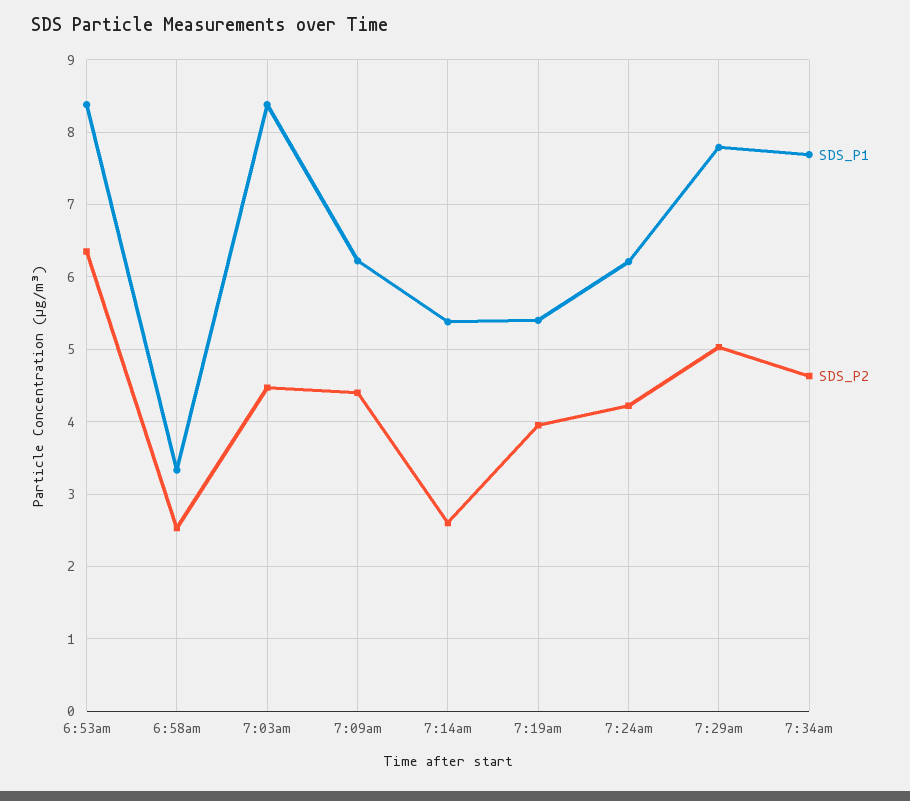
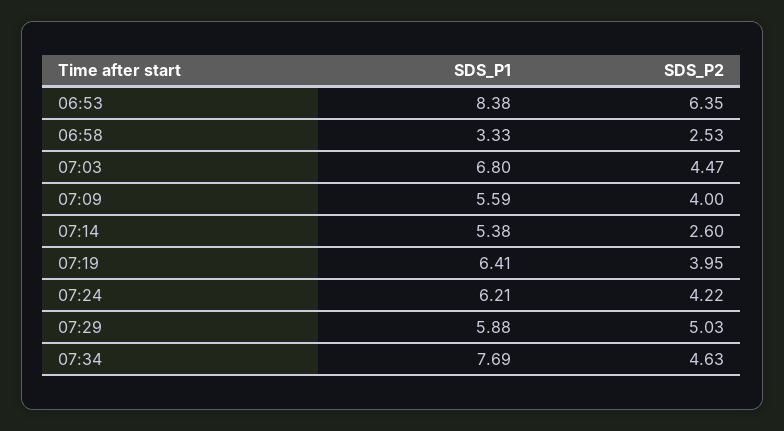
SDS_P1, 7:03am: 8.4 -> 6.8
SDS_P1, 7:09am: 6.2 -> 5.59
SDS_P2, 7:09am: 4.4 -> 4
SDS_P1, 7:19am: 5.4 -> 6.41
SDS_P1, 7:29am: 7.8 -> 5.88

